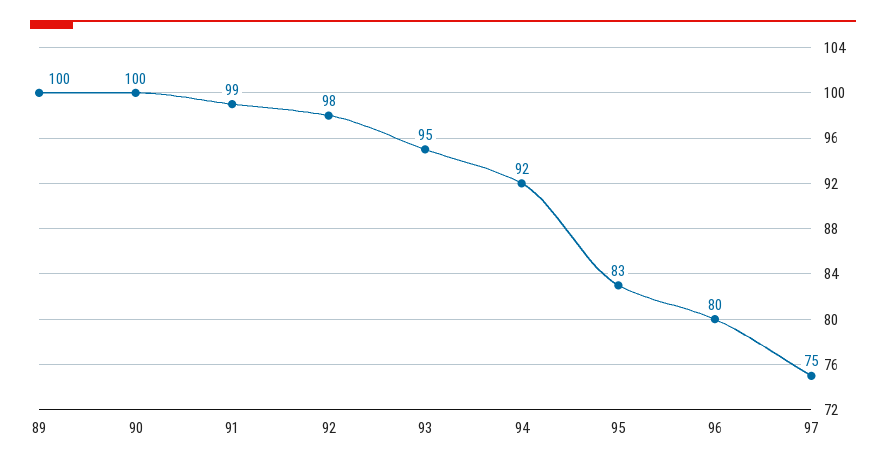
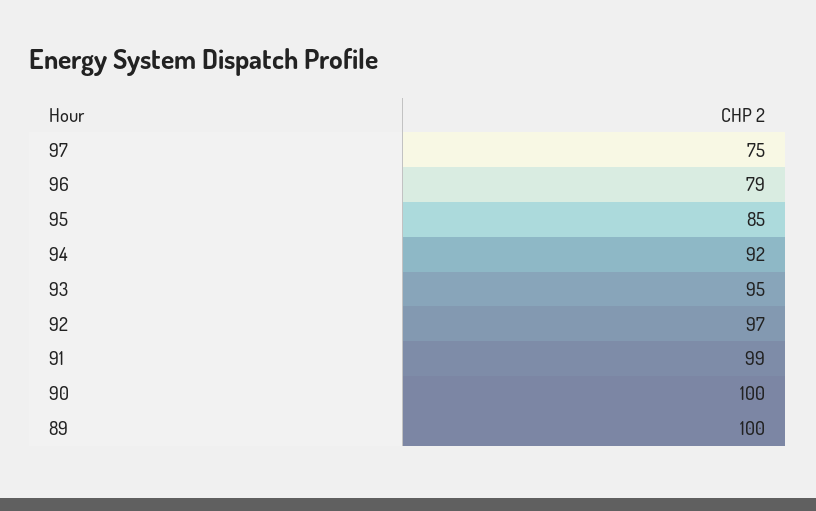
92: 98 -> 97
95: 83 -> 85
96: 80 -> 79

